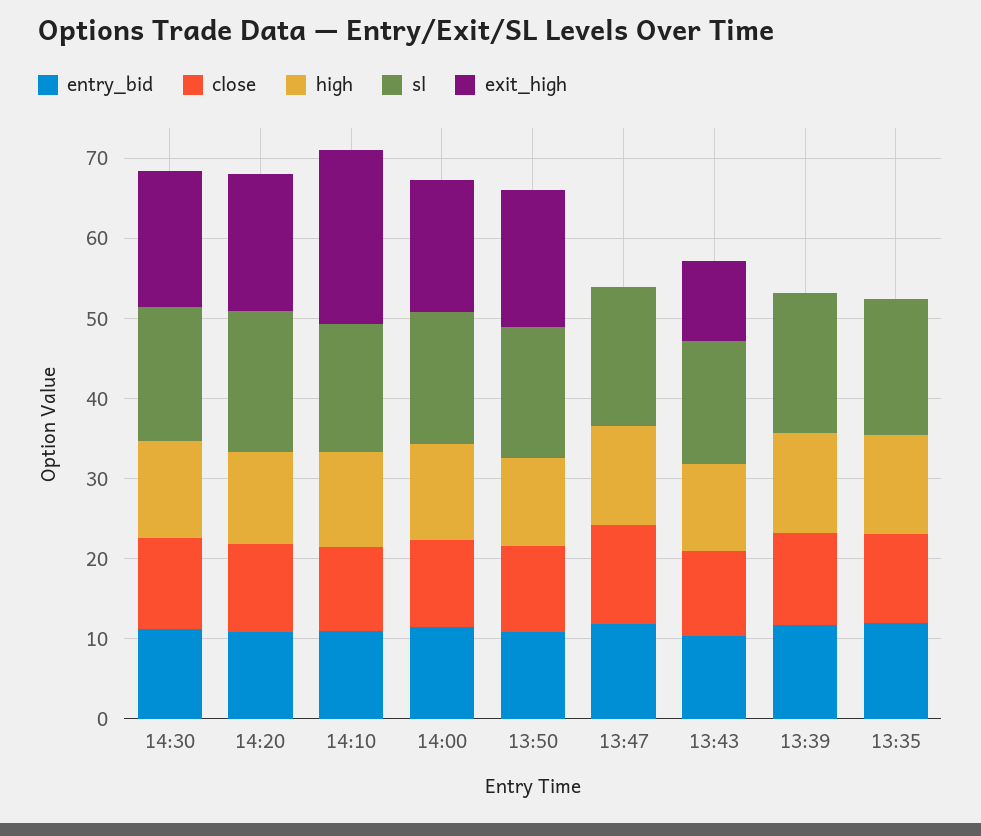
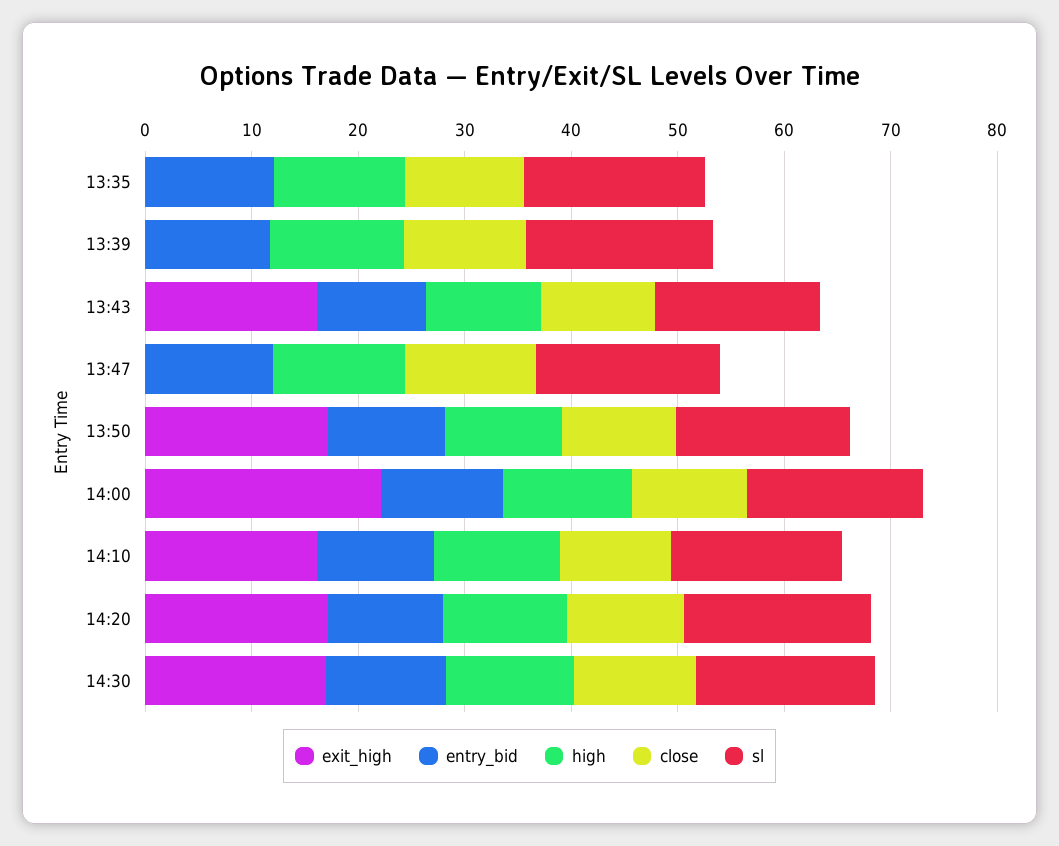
exit_high, 14:10: 22 -> 16
exit_high, 14:00: 16 -> 22
exit_high, 13:43: 10 -> 16

